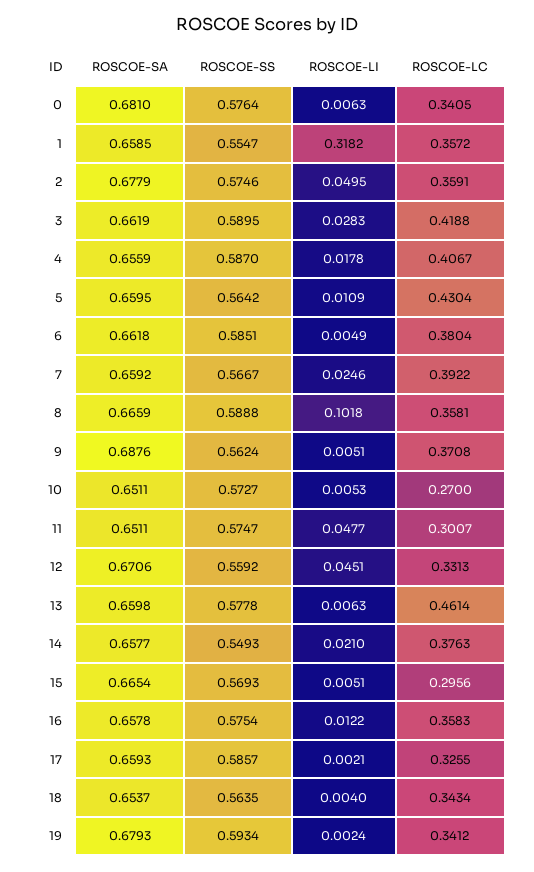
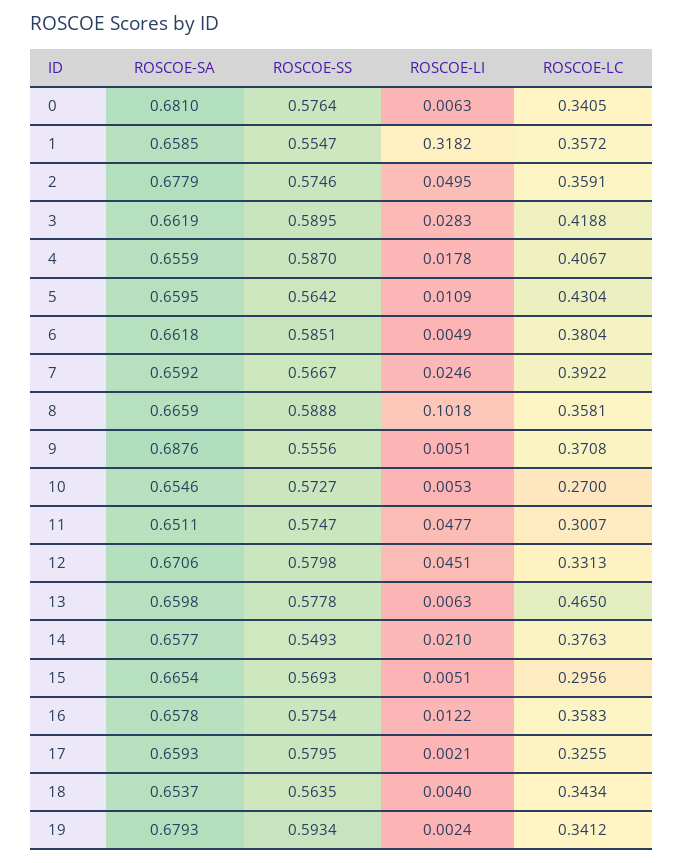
ROSCOE-SS, 9: 0.5624 -> 0.5556
ROSCOE-SA, 10: 0.6511 -> 0.6546
ROSCOE-SS, 12: 0.5592 -> 0.5798
ROSCOE-LC, 13: 0.4614 -> 0.465
ROSCOE-SS, 17: 0.5857 -> 0.5795

